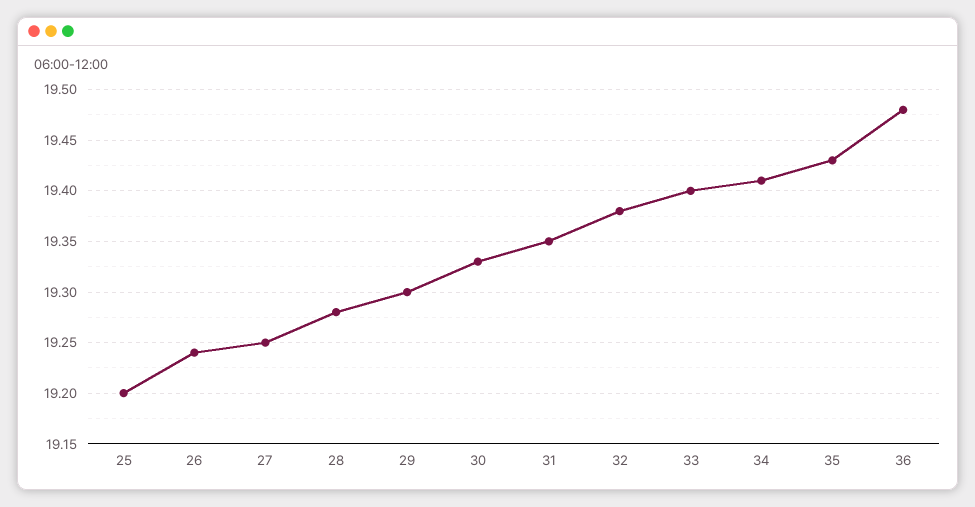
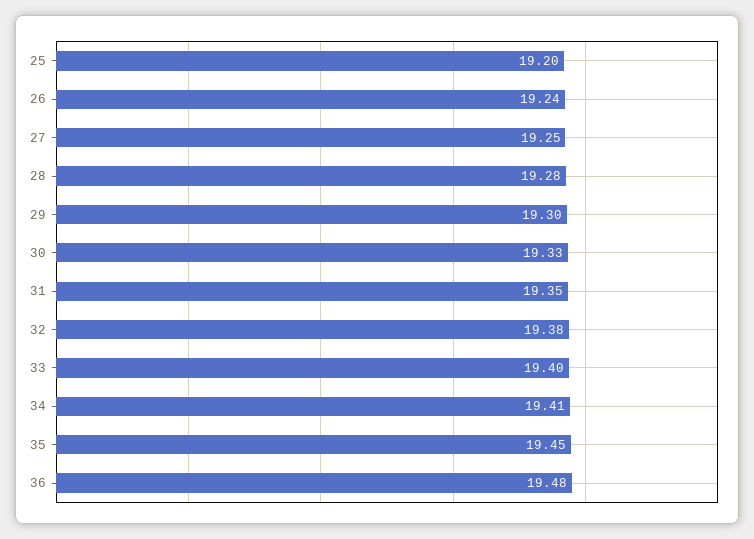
35: 19.43 -> 19.45

